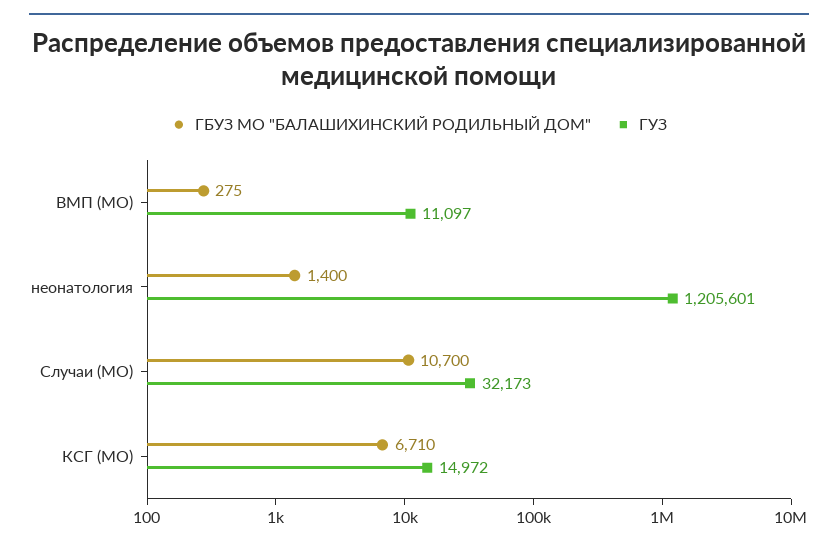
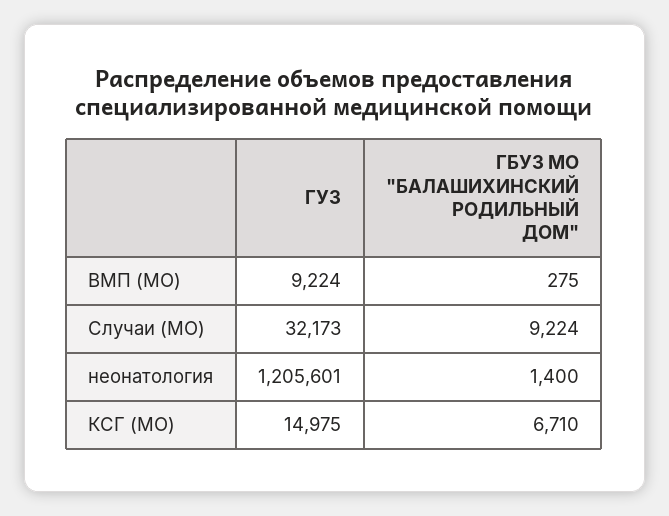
ГУЗ, ВМП (МО): 11097 -> 9224
ГБУЗ МО "БАЛАШИХИНСКИЙ РОДИЛЬНЫЙ ДОМ", Случаи (МО): 10700 -> 9224
ГУЗ, КСГ (МО): 14972 -> 14975

